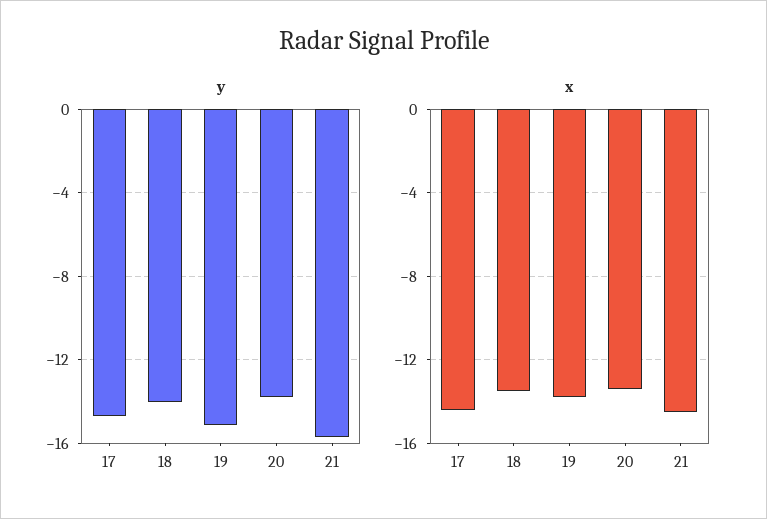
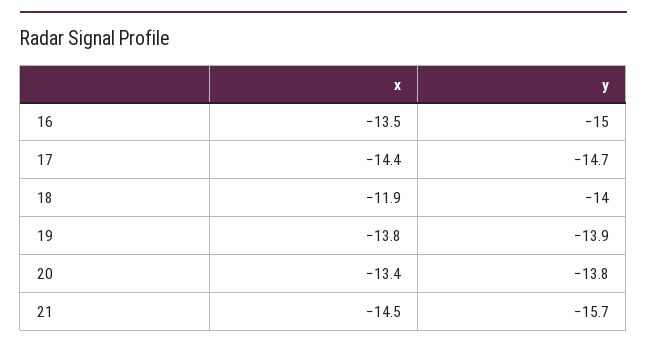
y, 19: -15 -> -13.9
x, 18: -13.5 -> -11.9
x, 16: none -> -13.5
y, 16: none -> -15

